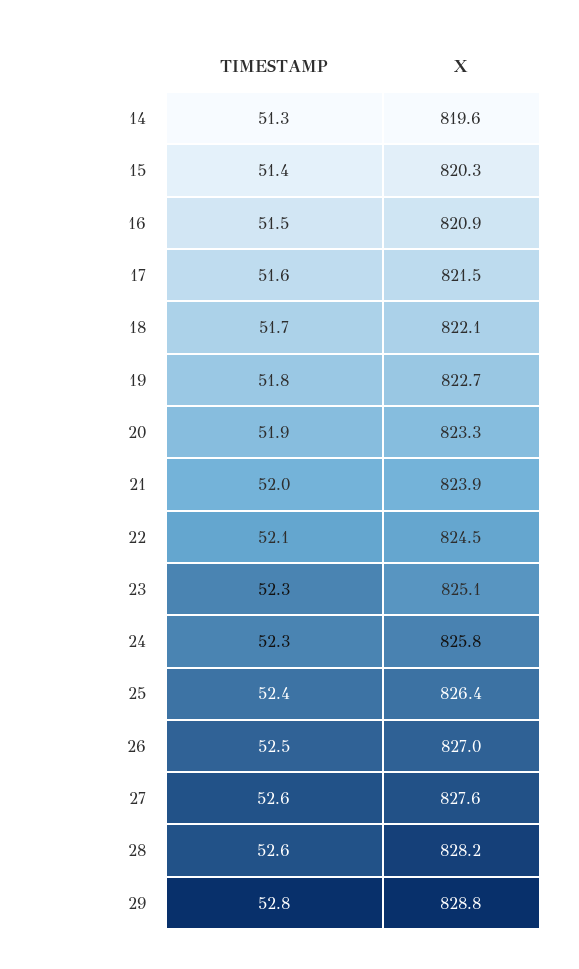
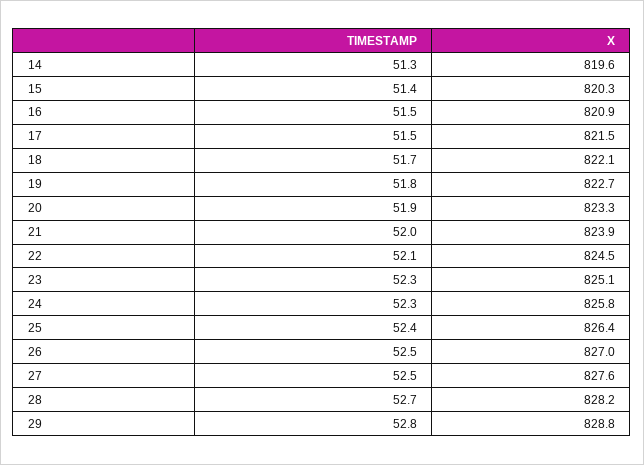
TIMESTAMP, 17: 51.6 -> 51.5
TIMESTAMP, 27: 52.6 -> 52.5
TIMESTAMP, 28: 52.6 -> 52.7

